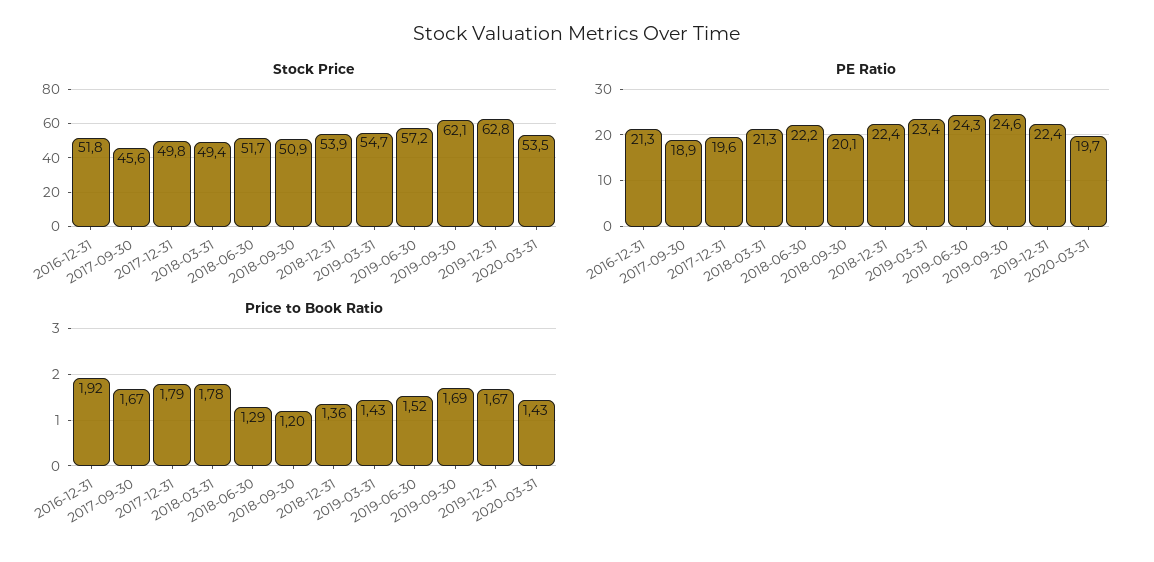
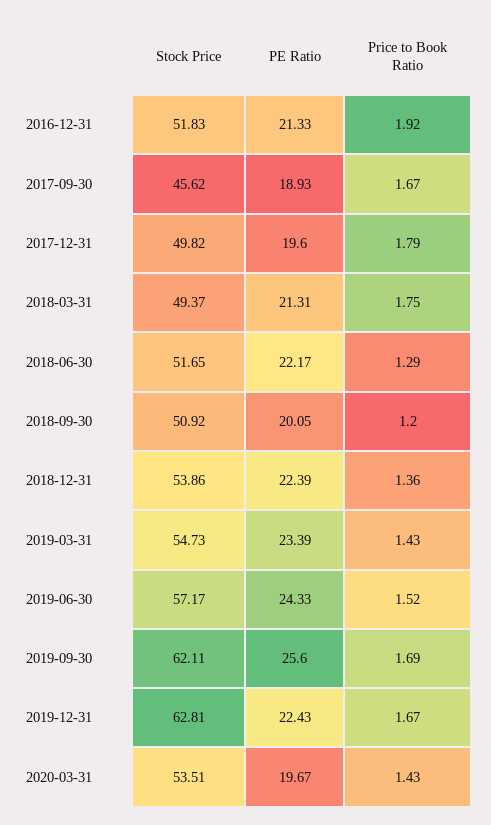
PE Ratio, 2019-09-30: 24.6 -> 25.6
Price to Book Ratio, 2018-03-31: 1.78 -> 1.75

